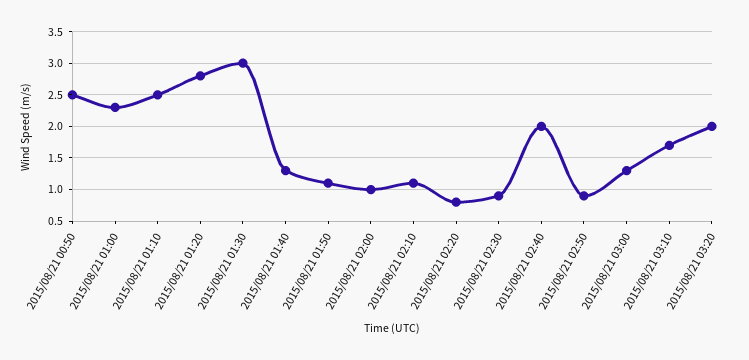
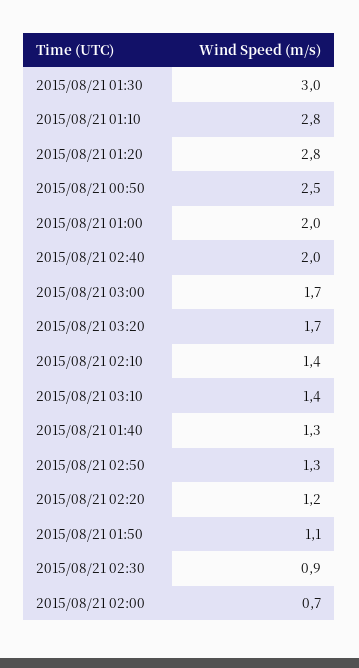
2015/08/21 01:00: 2.3 -> 2
2015/08/21 01:10: 2.5 -> 2.8
2015/08/21 02:00: 1 -> 0.7
2015/08/21 02:10: 1.1 -> 1.4
2015/08/21 02:20: 0.8 -> 1.2
2015/08/21 02:50: 0.9 -> 1.3
2015/08/21 03:00: 1.3 -> 1.7
2015/08/21 03:10: 1.7 -> 1.4
2015/08/21 03:20: 2 -> 1.7

